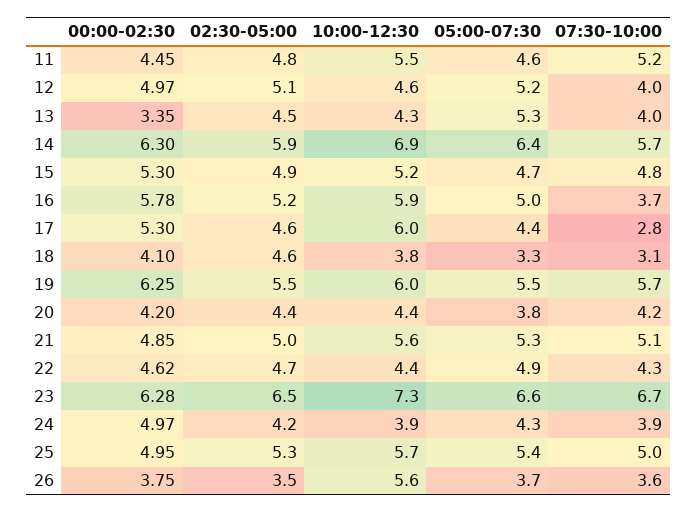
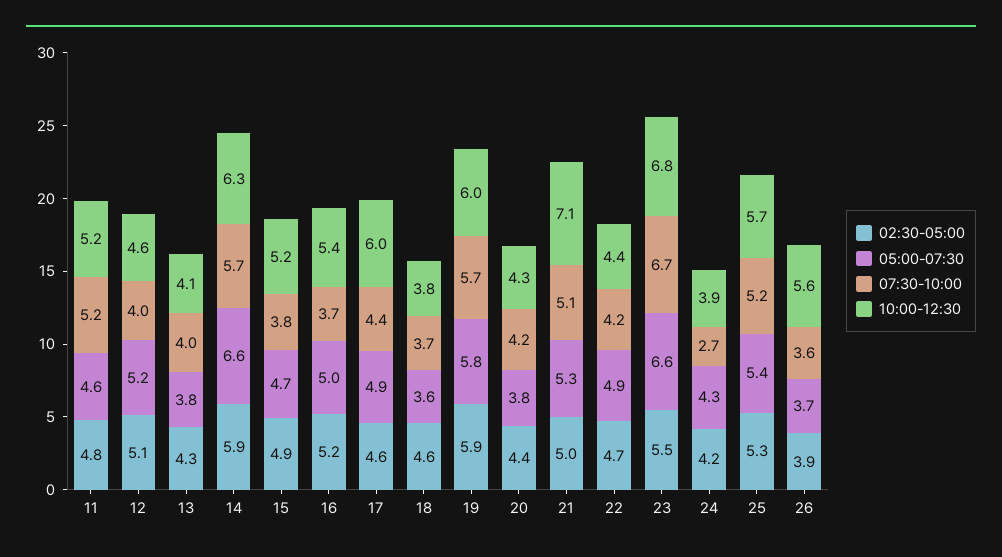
00:00-02:30, 11: 4.45 -> none
10:00-12:30, 11: 5.5 -> 5.2
00:00-02:30, 12: 4.97 -> none
00:00-02:30, 13: 3.35 -> none
02:30-05:00, 13: 4.5 -> 4.3
10:00-12:30, 13: 4.3 -> 4.1
05:00-07:30, 13: 5.3 -> 3.8
00:00-02:30, 14: 6.3 -> none
10:00-12:30, 14: 6.9 -> 6.3
05:00-07:30, 14: 6.4 -> 6.6
00:00-02:30, 15: 5.3 -> none
07:30-10:00, 15: 4.8 -> 3.8
00:00-02:30, 16: 5.78 -> none
10:00-12:30, 16: 5.9 -> 5.4
00:00-02:30, 17: 5.3 -> none
05:00-07:30, 17: 4.4 -> 4.9
07:30-10:00, 17: 2.8 -> 4.4
00:00-02:30, 18: 4.1 -> none
05:00-07:30, 18: 3.3 -> 3.6
07:30-10:00, 18: 3.1 -> 3.7
00:00-02:30, 19: 6.25 -> none
02:30-05:00, 19: 5.5 -> 5.9
05:00-07:30, 19: 5.5 -> 5.8
00:00-02:30, 20: 4.2 -> none
10:00-12:30, 20: 4.4 -> 4.3
00:00-02:30, 21: 4.85 -> none
10:00-12:30, 21: 5.6 -> 7.1
00:00-02:30, 22: 4.62 -> none
07:30-10:00, 22: 4.3 -> 4.2
00:00-02:30, 23: 6.28 -> none
02:30-05:00, 23: 6.5 -> 5.5
10:00-12:30, 23: 7.3 -> 6.8
00:00-02:30, 24: 4.97 -> none
07:30-10:00, 24: 3.9 -> 2.7
00:00-02:30, 25: 4.95 -> none
07:30-10:00, 25: 5 -> 5.2
00:00-02:30, 26: 3.75 -> none
02:30-05:00, 26: 3.5 -> 3.9

